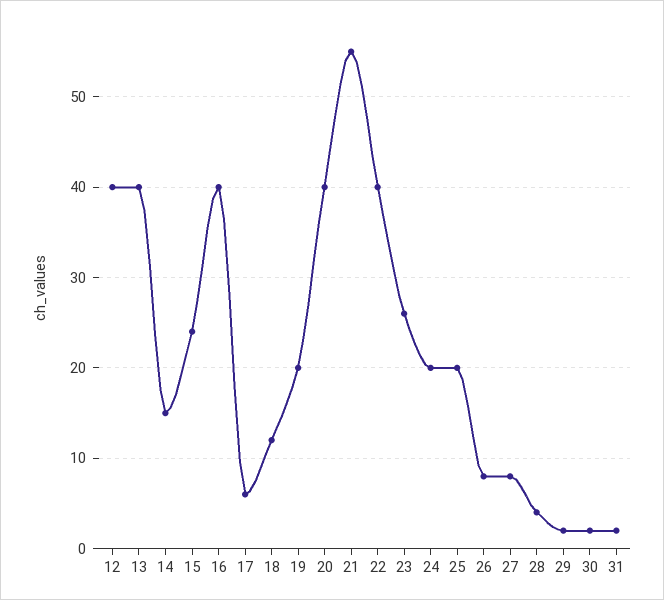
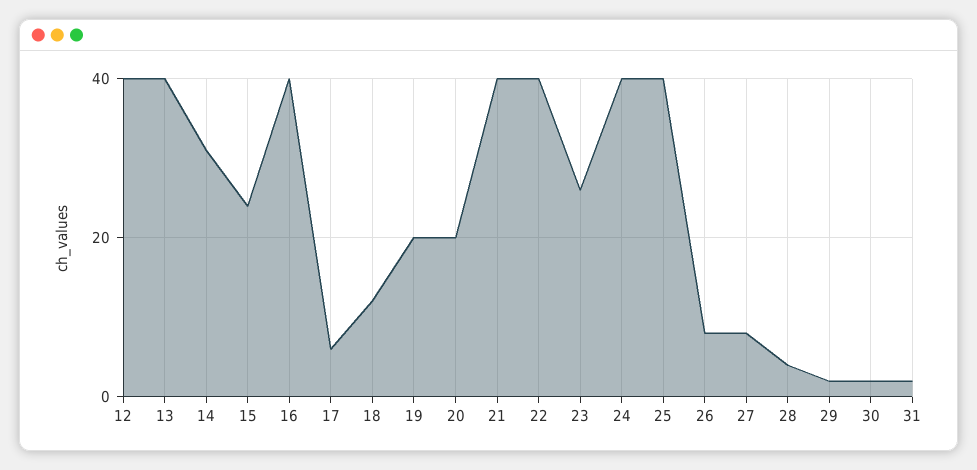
14: 15 -> 30
20: 40 -> 20
21: 55 -> 40
24: 20 -> 40
25: 20 -> 40

